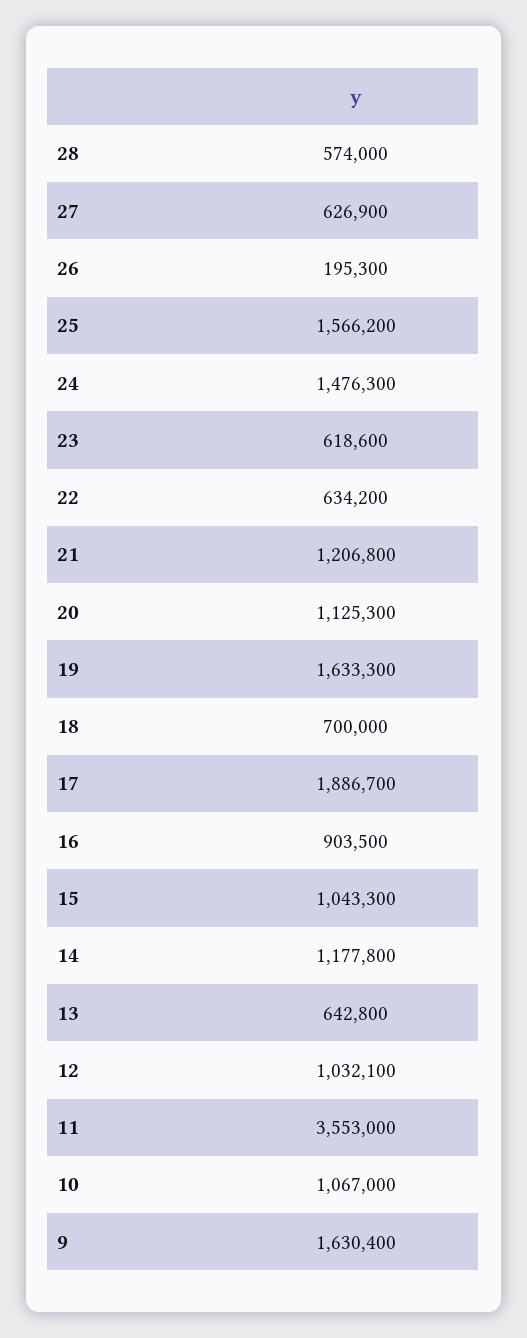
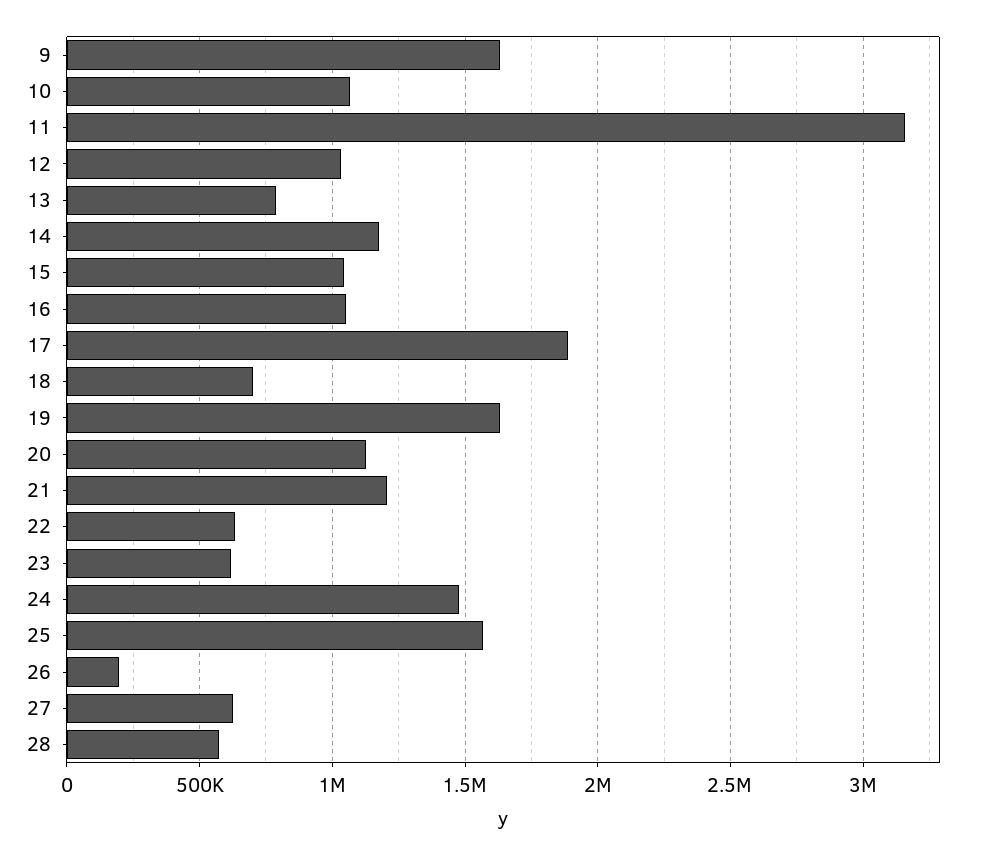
16: 903500 -> 1050000
13: 642800 -> 800000
11: 3553000 -> 3150000

